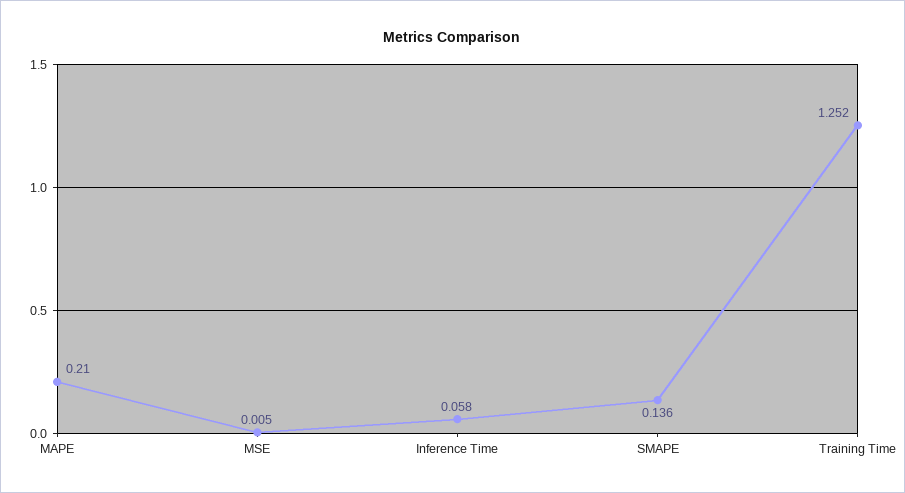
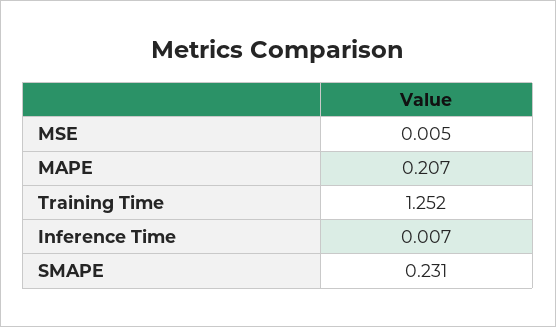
MAPE: 0.21 -> 0.207
Inference Time: 0.058 -> 0.007
SMAPE: 0.136 -> 0.231

